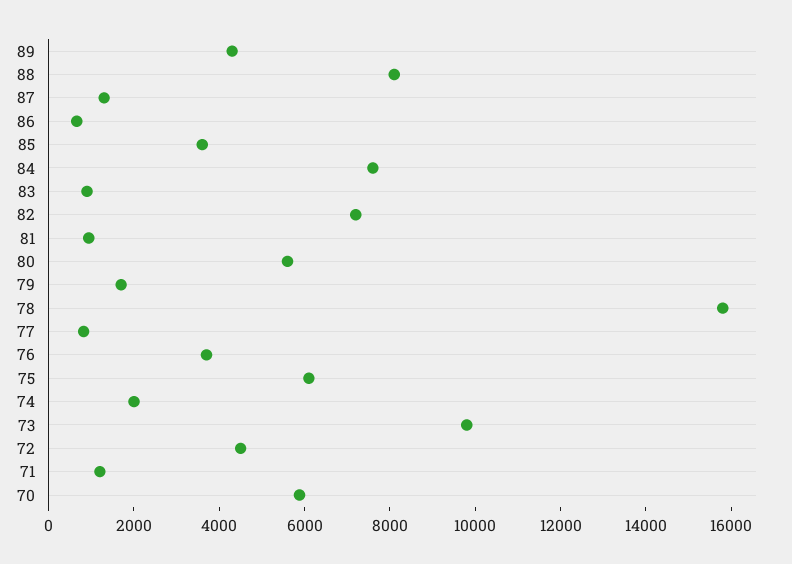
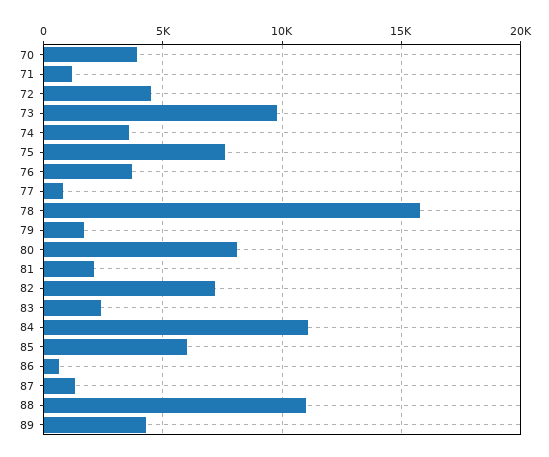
88: 8000 -> 11000
85: 3500 -> 6000
84: 7500 -> 11000
83: 1000 -> 2500
81: 1000 -> 2000
80: 5500 -> 8000
75: 6000 -> 7500
74: 2000 -> 3500
70: 6000 -> 4000

